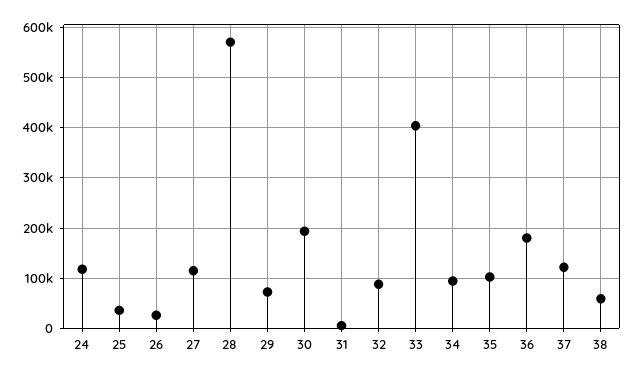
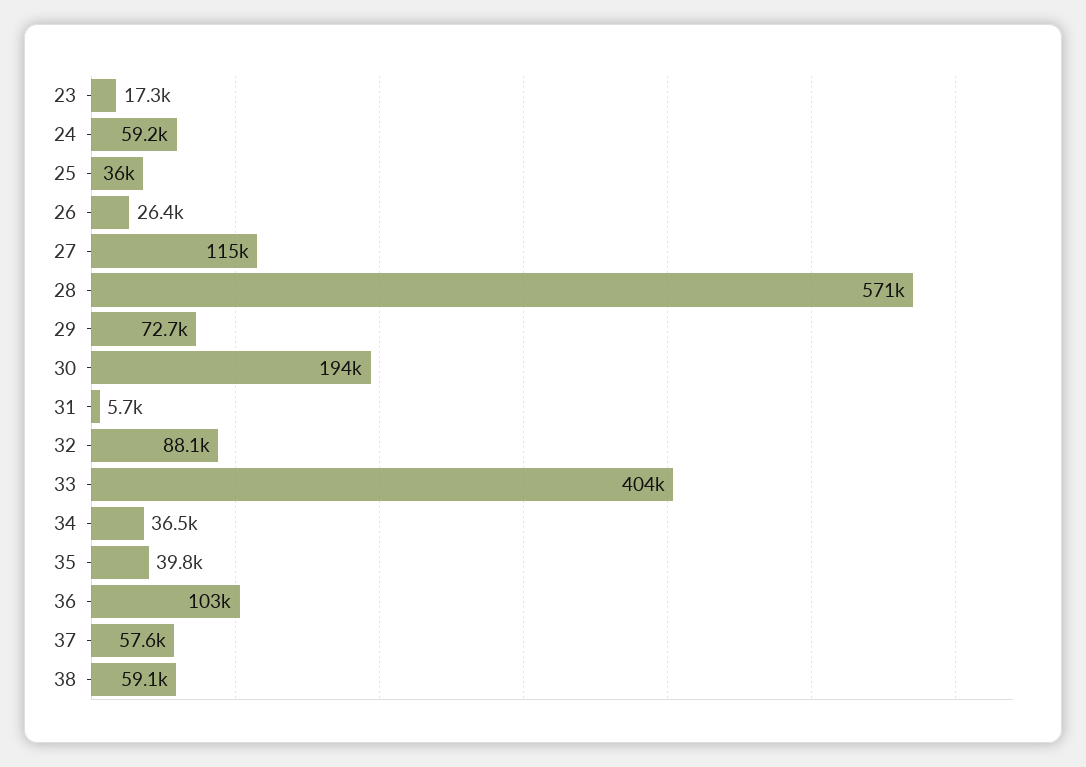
24: 120000 -> 59200
34: 100000 -> 36500
35: 100000 -> 39800
36: 180000 -> 103000
37: 120000 -> 57600
23: none -> 17300

